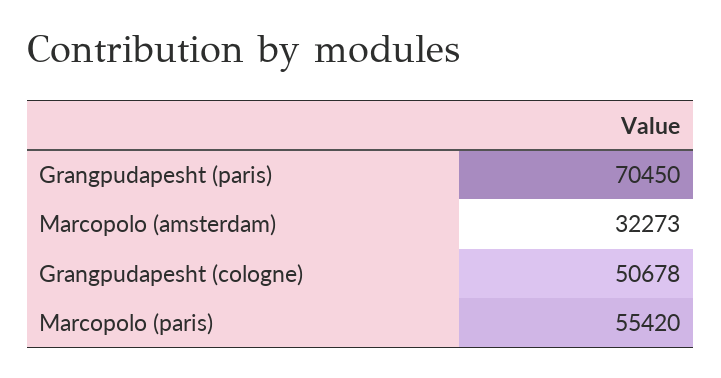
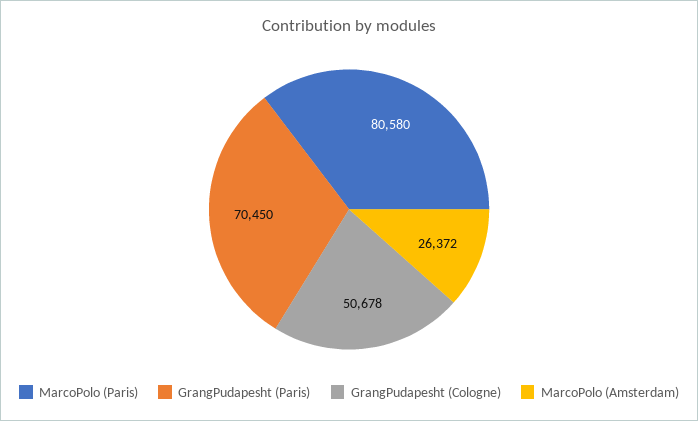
Marcopolo (amsterdam): 32273 -> 26372
Marcopolo (paris): 55420 -> 80580

